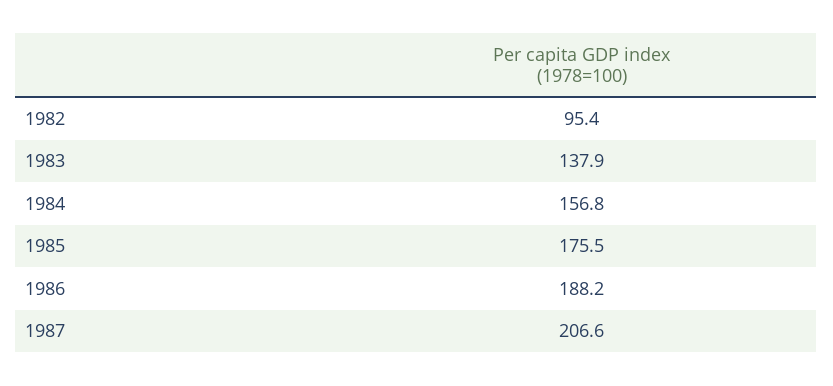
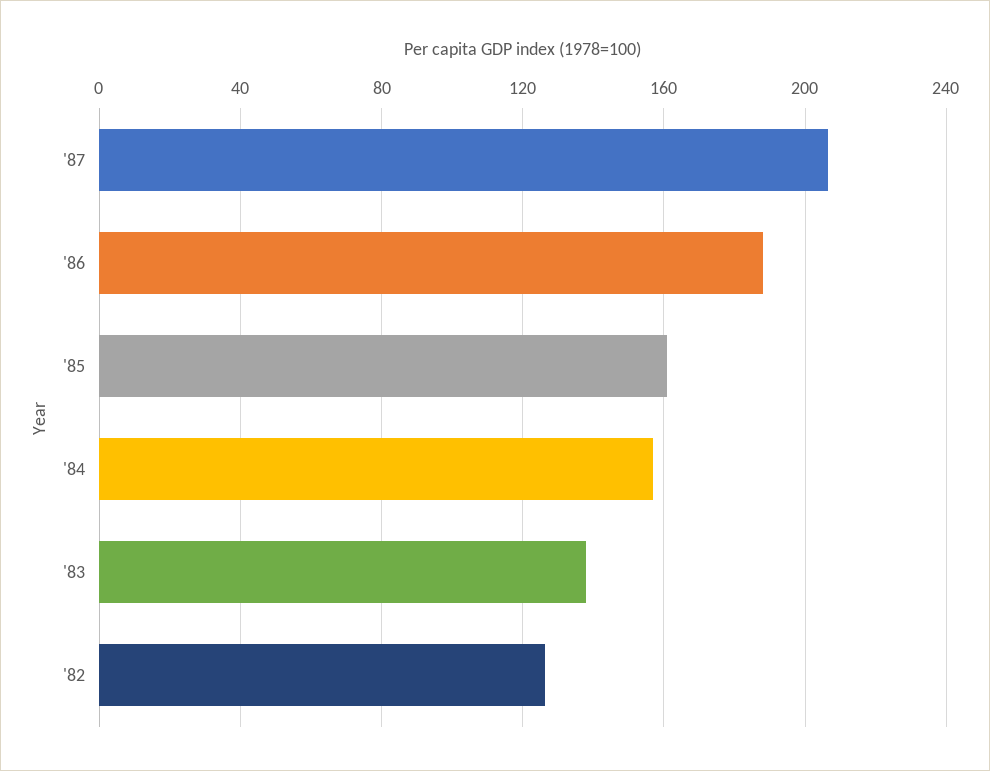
1982: 95.4 -> 125
1985: 175.5 -> 160

